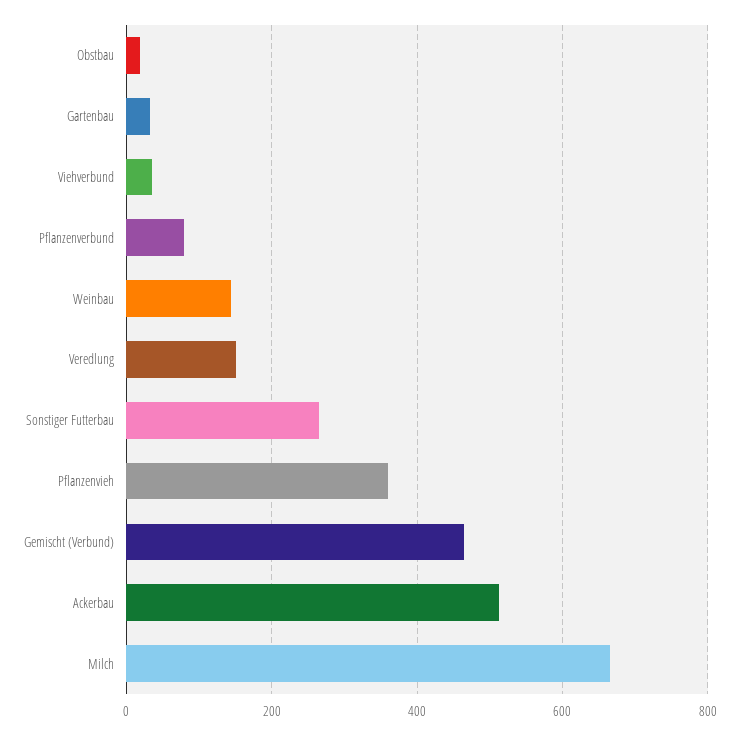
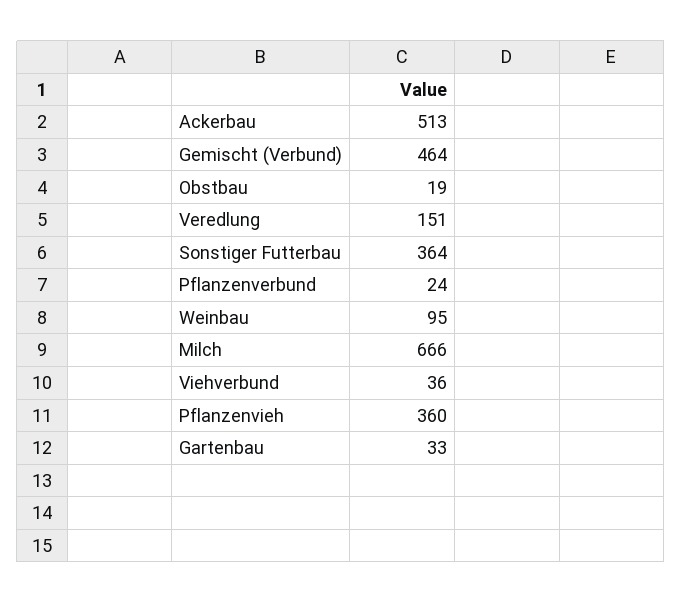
Pflanzenverbund: 80 -> 24
Weinbau: 140 -> 95
Sonstiger Futterbau: 260 -> 364

